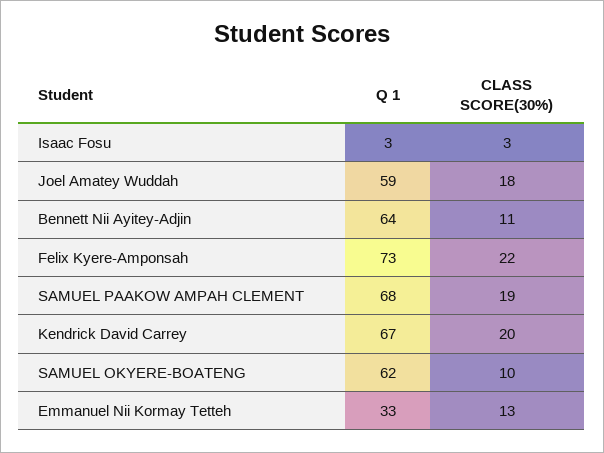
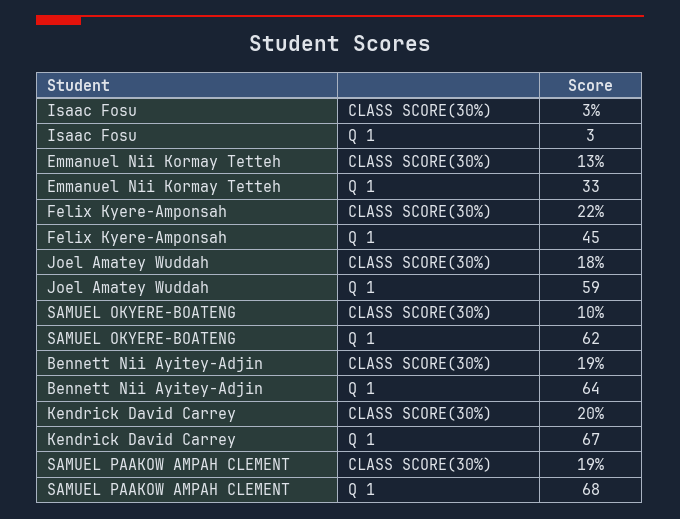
CLASS SCORE(30%), Bennett Nii Ayitey-Adjin: 11 -> 19
Q 1, Felix Kyere-Amponsah: 73 -> 45

